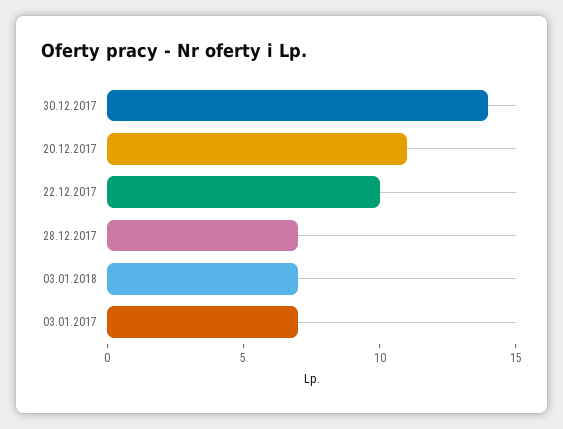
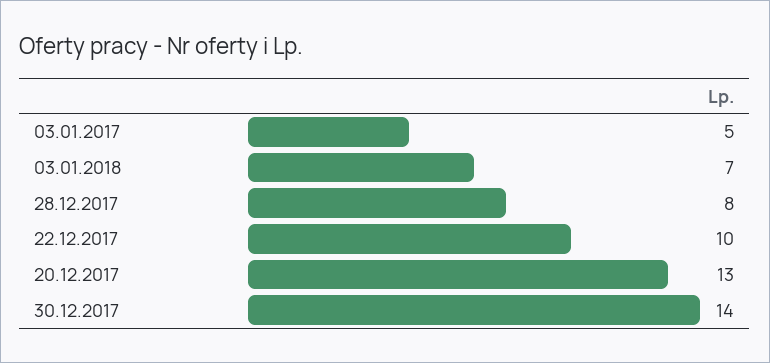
20.12.2017: 11 -> 13
28.12.2017: 7 -> 8
03.01.2017: 7 -> 5

